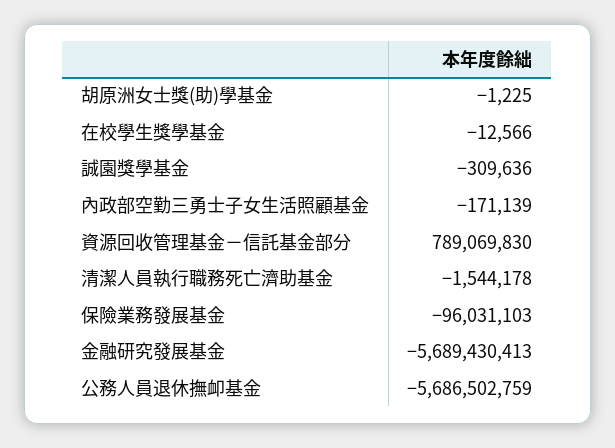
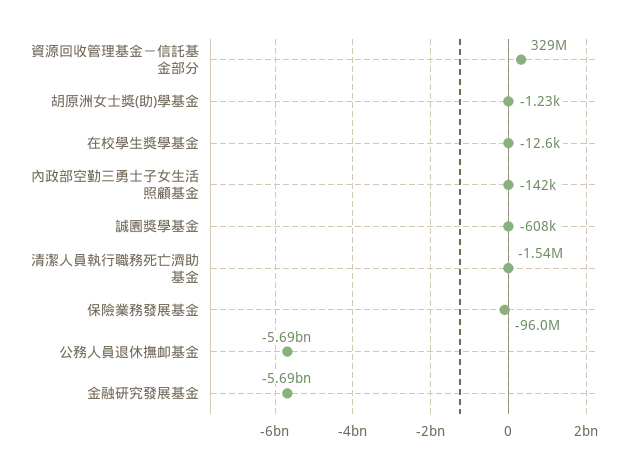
誠園獎學基金: -309636 -> -608000
內政部空勤三勇士子女生活照顧基金: -171139 -> -142000
資源回收管理基金－信託基金部分: 789069830 -> 329000000

